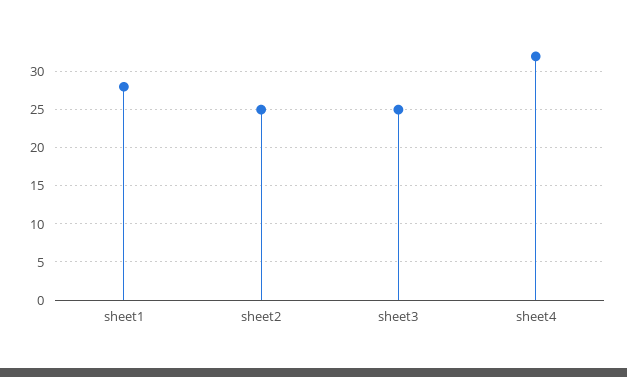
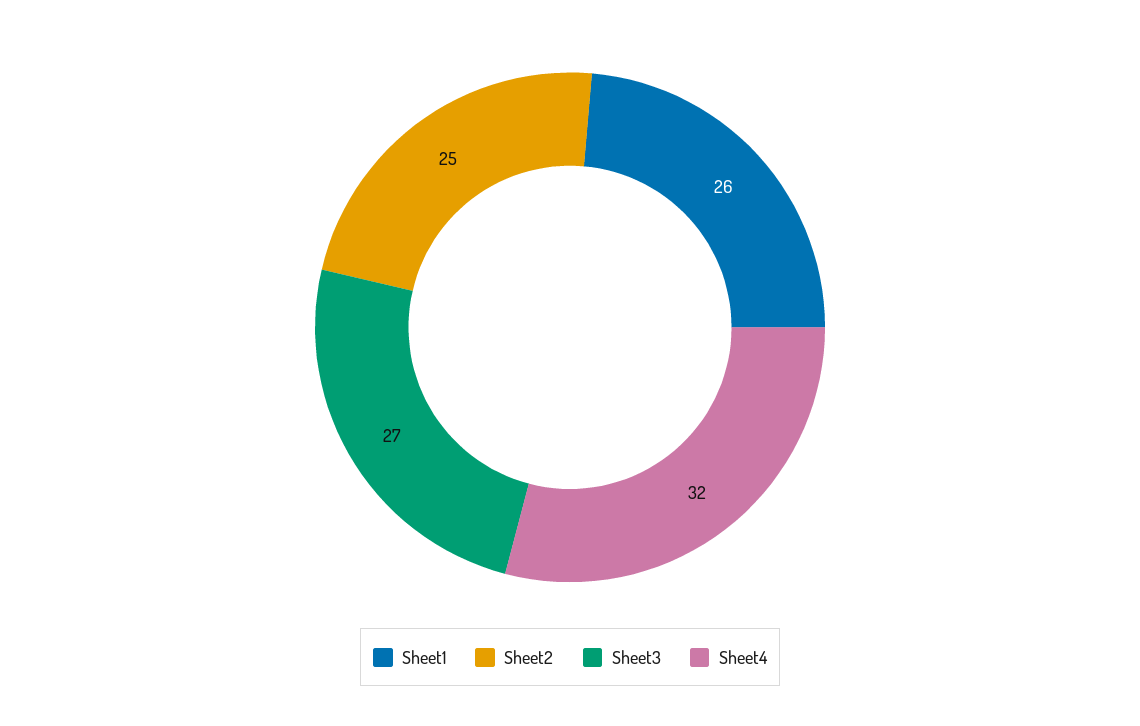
sheet1: 28 -> 26
sheet3: 25 -> 27

